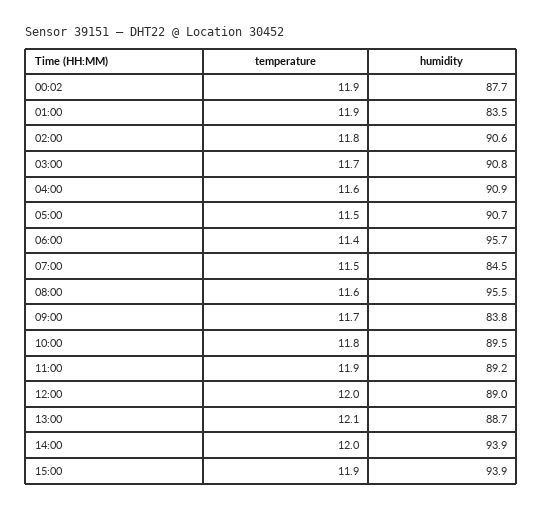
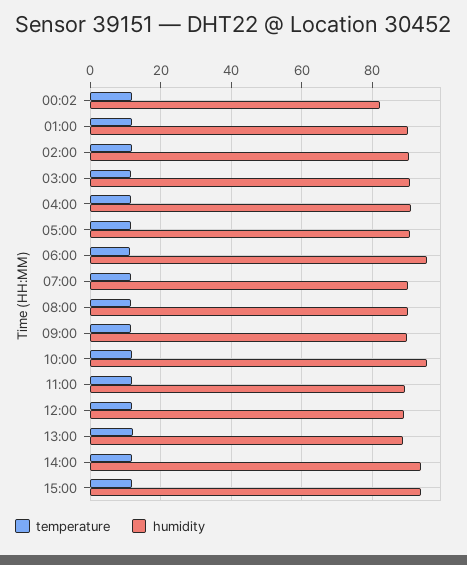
humidity, 00:02: 87.7 -> 82
humidity, 01:00: 83.5 -> 90
humidity, 07:00: 84.5 -> 90
humidity, 08:00: 95.5 -> 90
humidity, 09:00: 83.8 -> 90
humidity, 10:00: 89.5 -> 96

